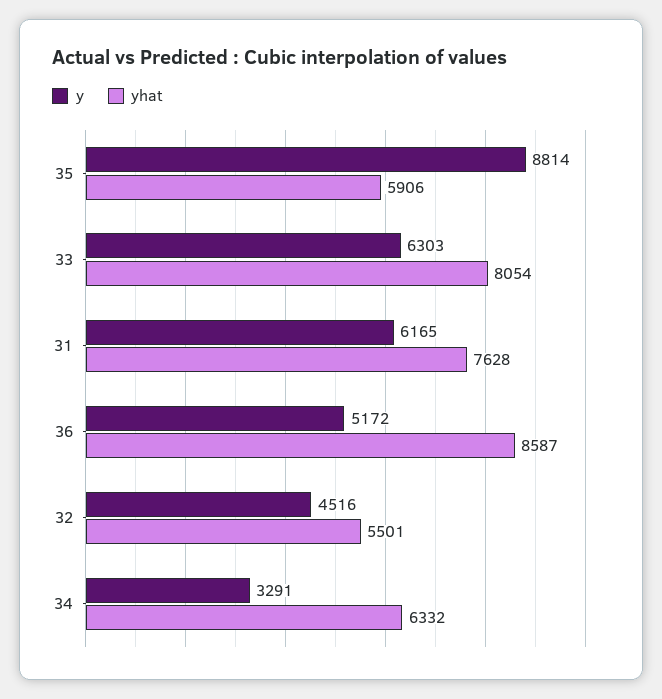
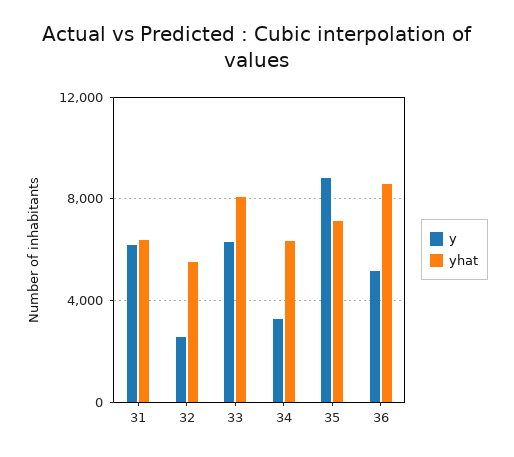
yhat, 35: 5906 -> 7000
yhat, 31: 7628 -> 6500
y, 32: 4516 -> 2500

